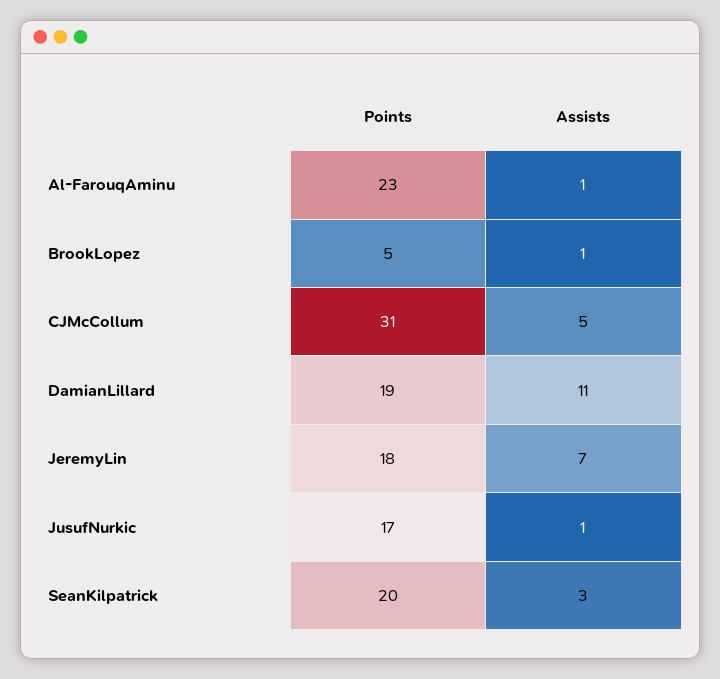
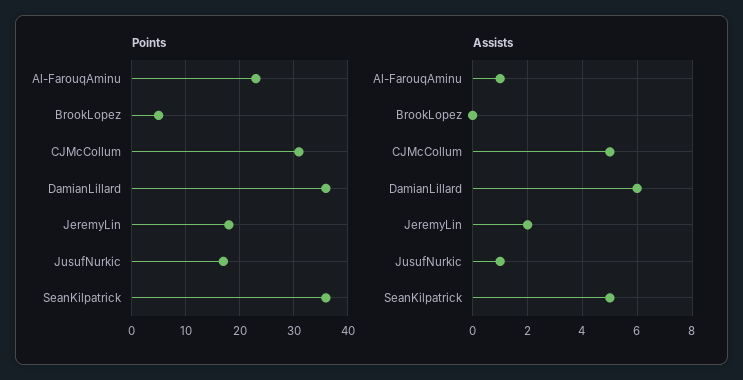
Assists, BrookLopez: 1 -> 0
Points, DamianLillard: 19 -> 35
Assists, DamianLillard: 11 -> 6
Assists, JeremyLin: 7 -> 2
Points, SeanKilpatrick: 20 -> 35
Assists, SeanKilpatrick: 3 -> 5

